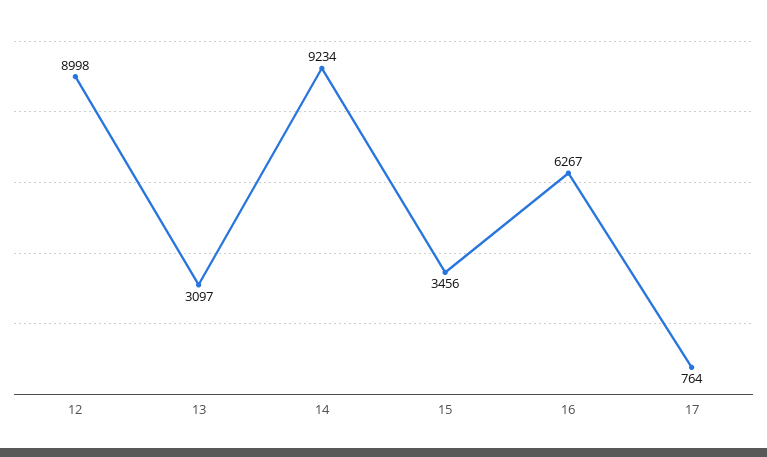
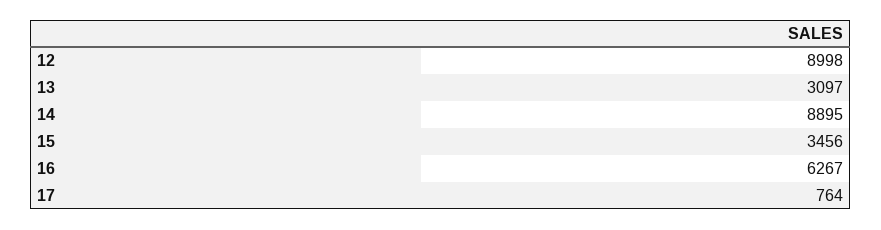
14: 9234 -> 8895

